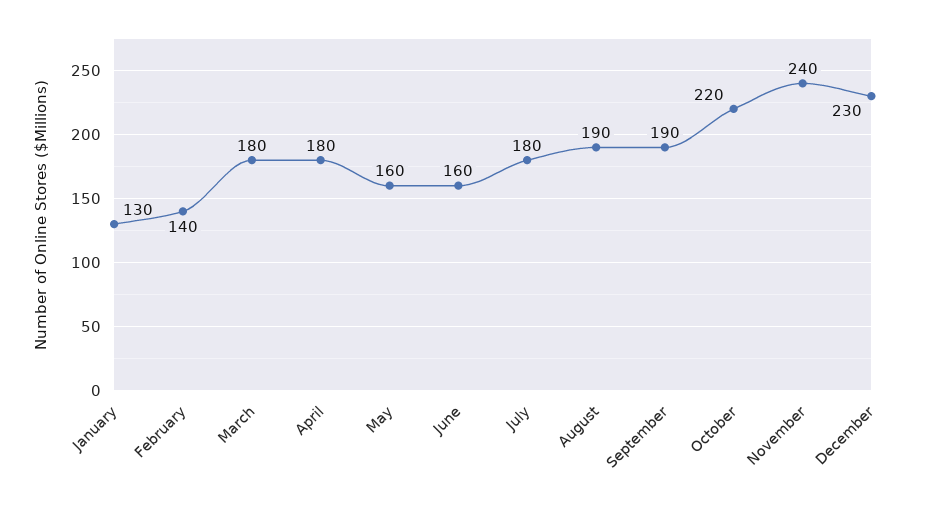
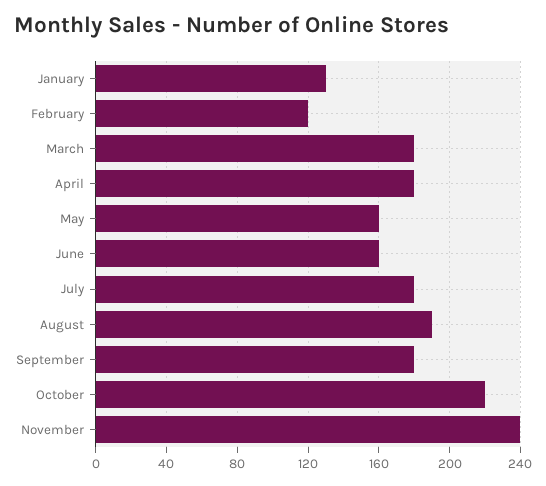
February: 140 -> 120
September: 190 -> 180
December: 230 -> none

